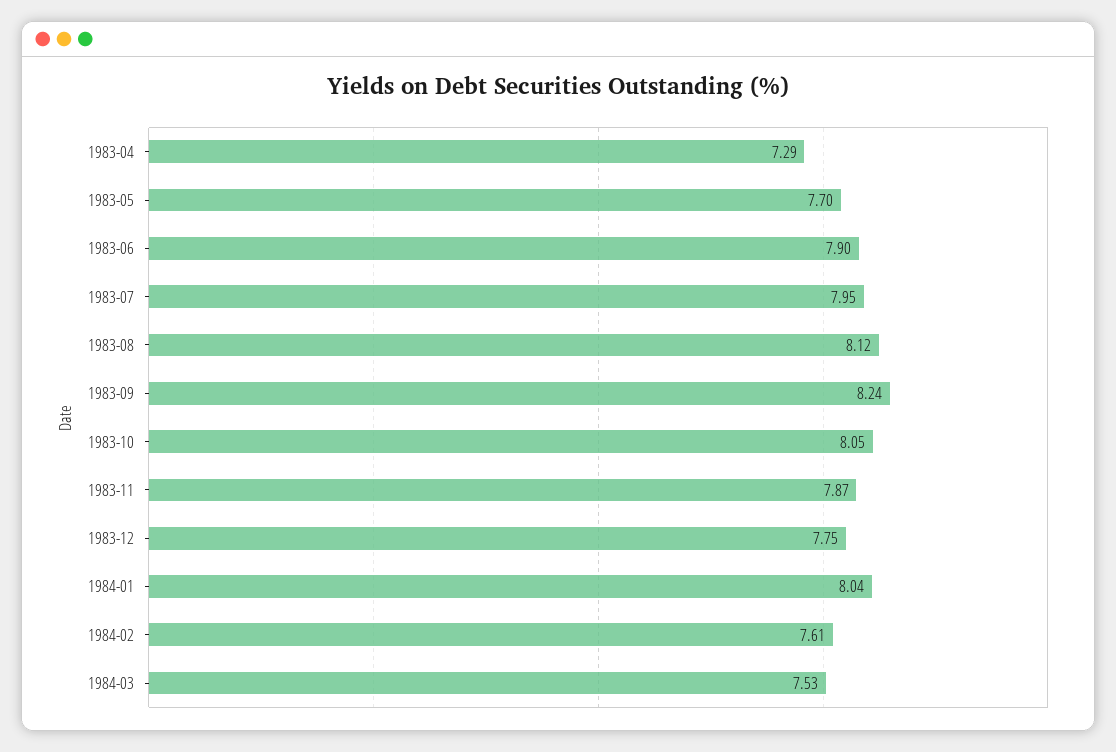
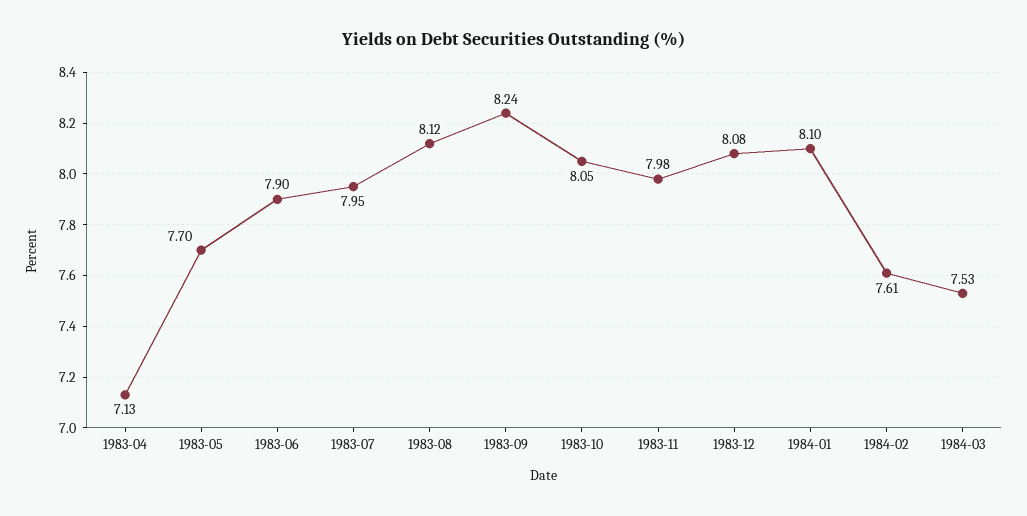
1983-04: 7.29 -> 7.13
1983-11: 7.87 -> 7.98
1983-12: 7.75 -> 8.08
1984-01: 8.04 -> 8.1

